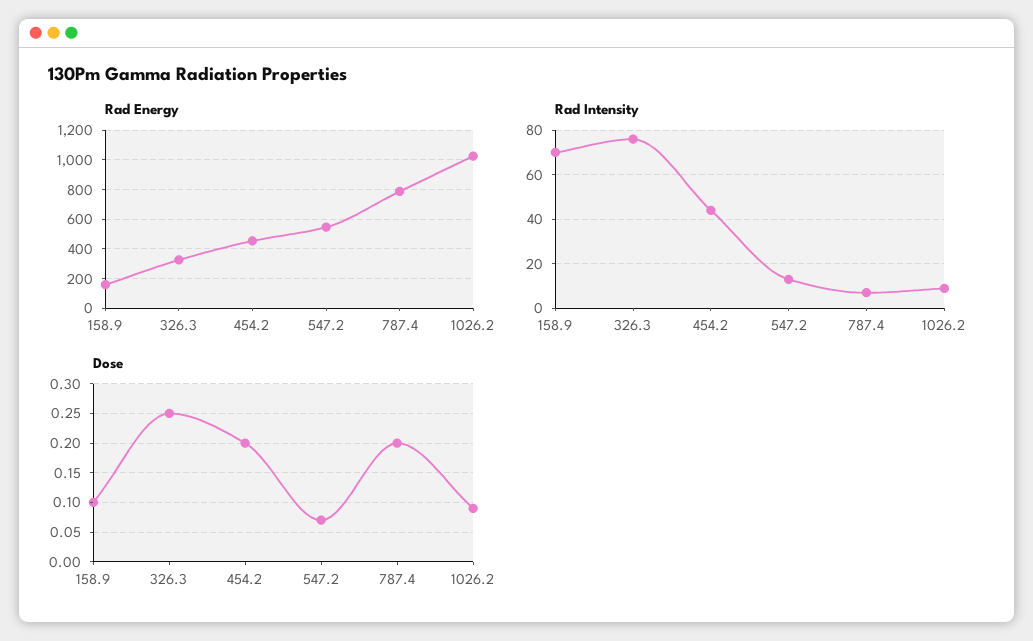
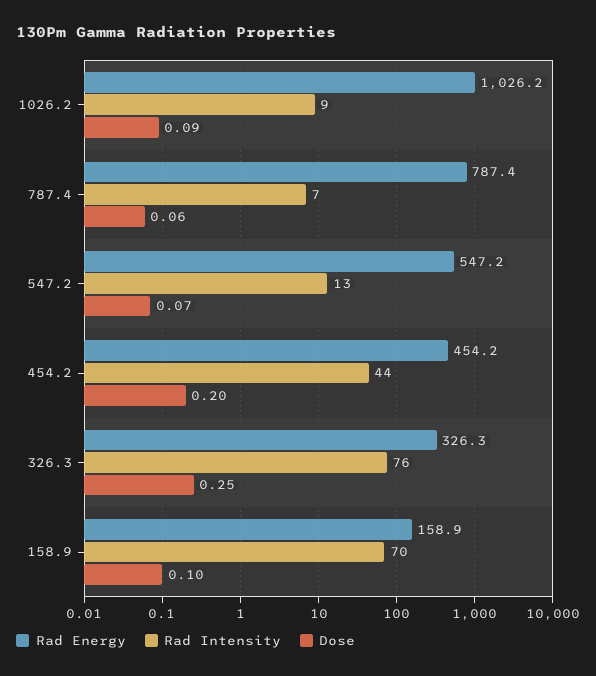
Dose, 787.4: 0.2 -> 0.06

